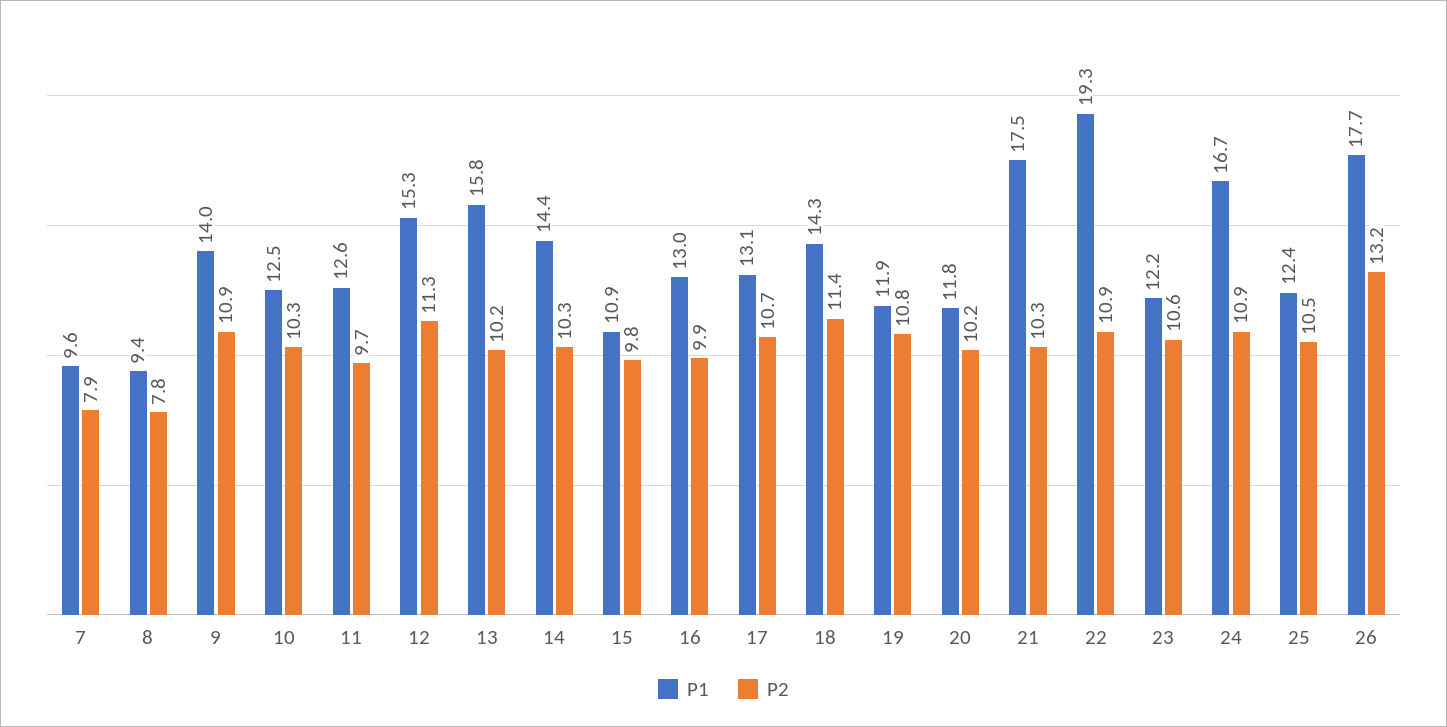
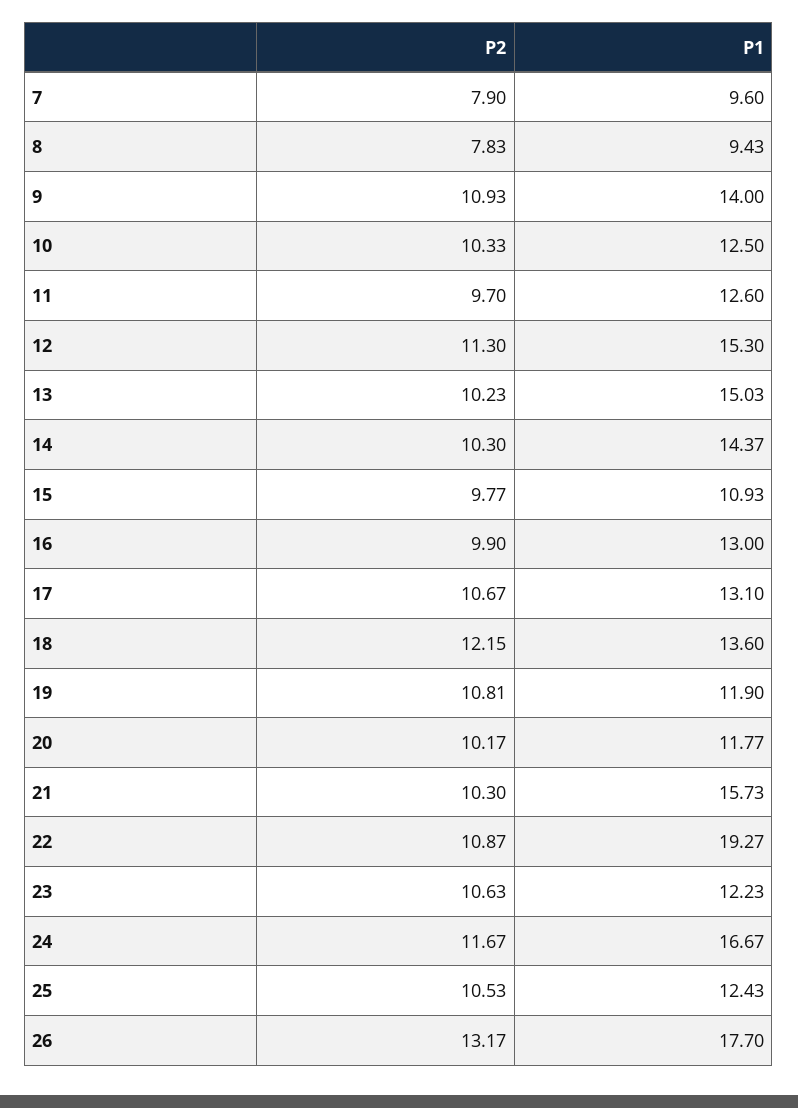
P1, 13: 15.8 -> 15.03
P1, 18: 14.3 -> 13.6
P2, 18: 11.4 -> 12.15
P1, 21: 17.5 -> 15.73
P2, 24: 10.9 -> 11.67

